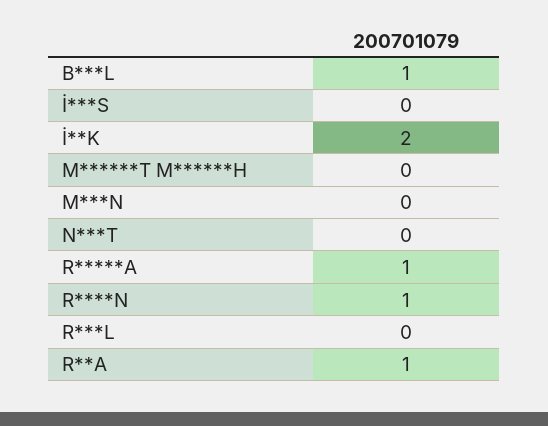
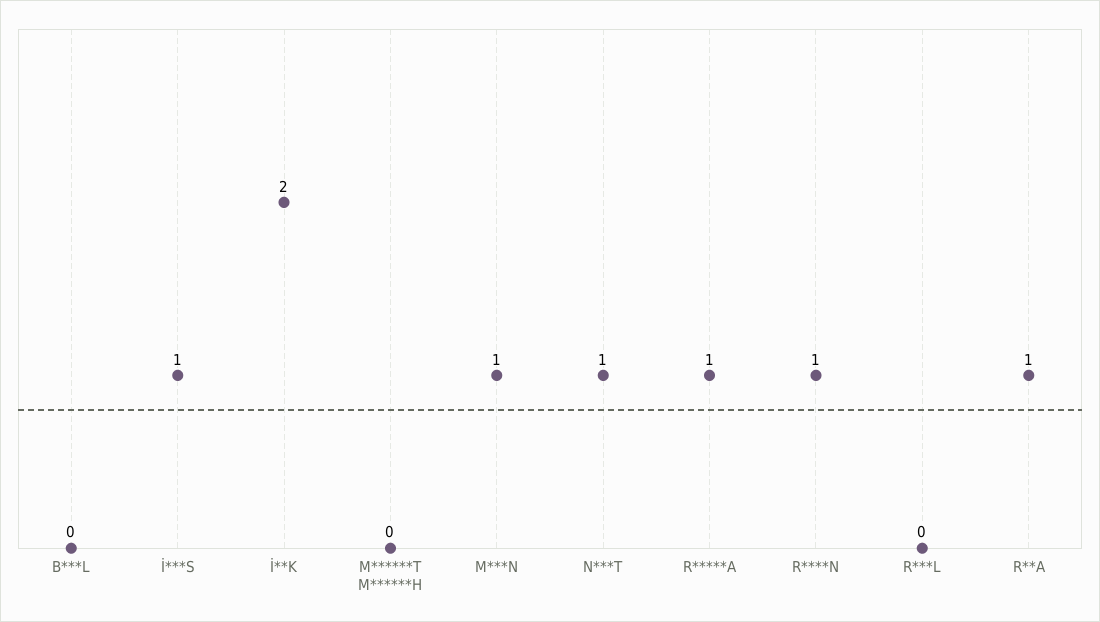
B***L: 1 -> 0
İ***S: 0 -> 1
M***N: 0 -> 1
N***T: 0 -> 1

